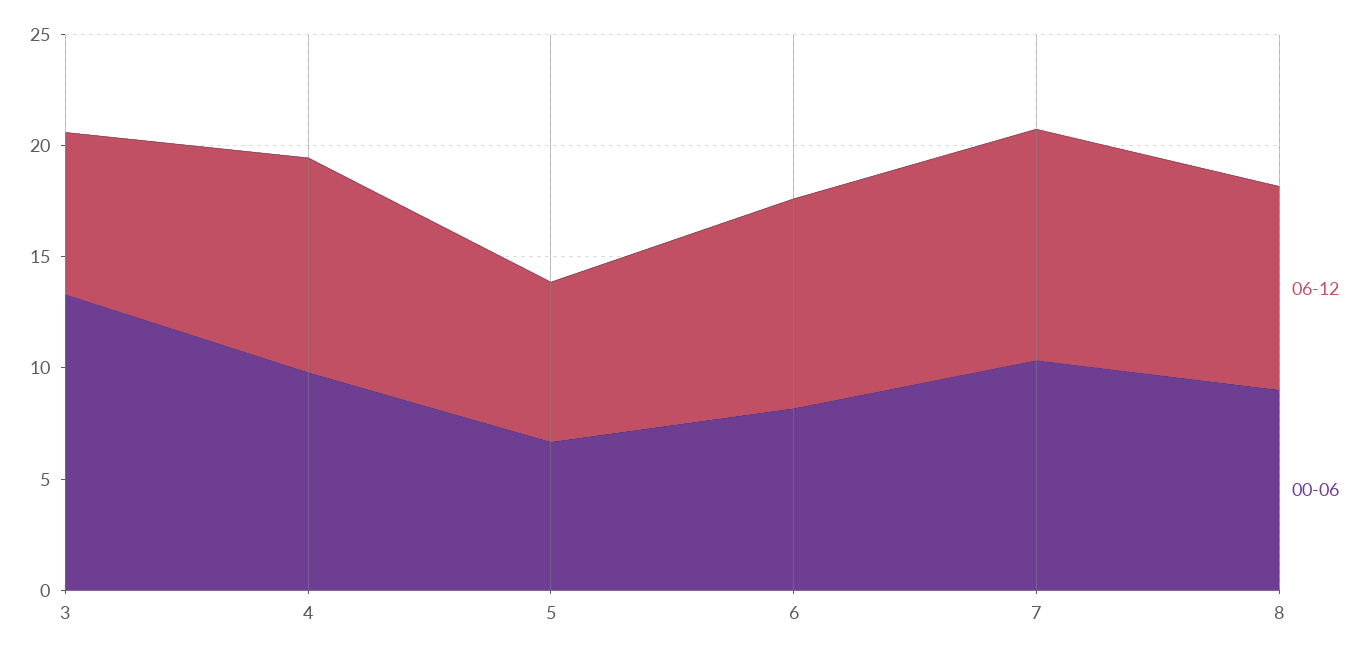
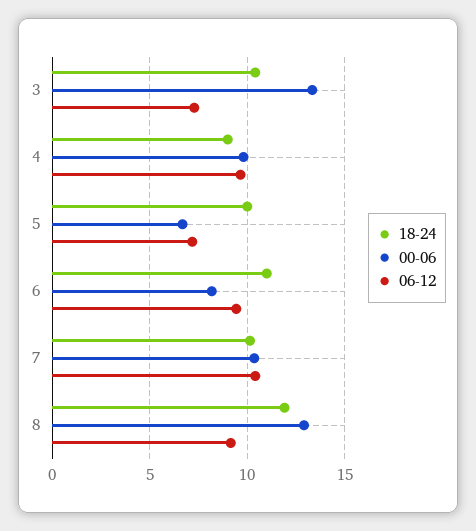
00-06, 8: 9 -> 13
18-24, 3: none -> 10.5
18-24, 4: none -> 9
18-24, 5: none -> 10
18-24, 6: none -> 11
18-24, 7: none -> 10
18-24, 8: none -> 12

